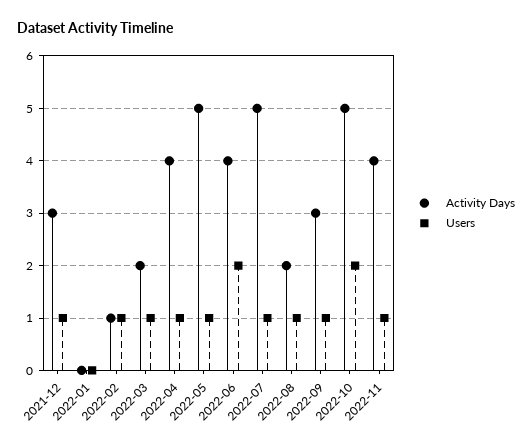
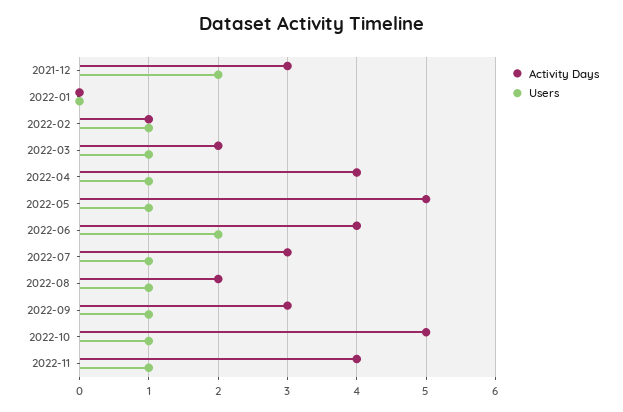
Users, 2021-12: 1 -> 2
Activity Days, 2022-07: 5 -> 3
Users, 2022-10: 2 -> 1

